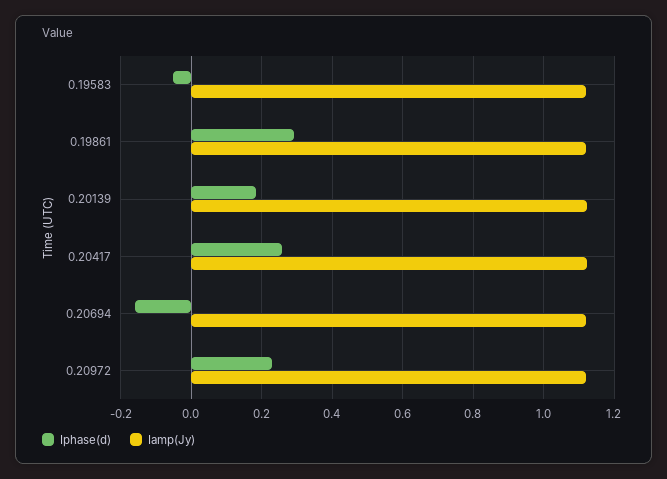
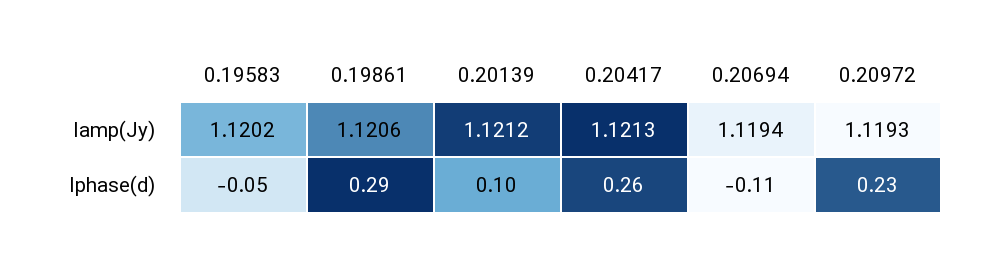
Iphase(d), 0.20139: 0.18 -> 0.1
Iphase(d), 0.20694: -0.16 -> -0.11

